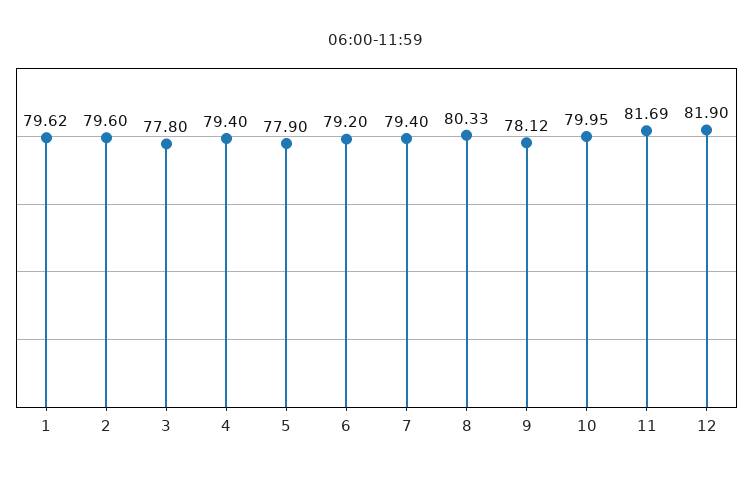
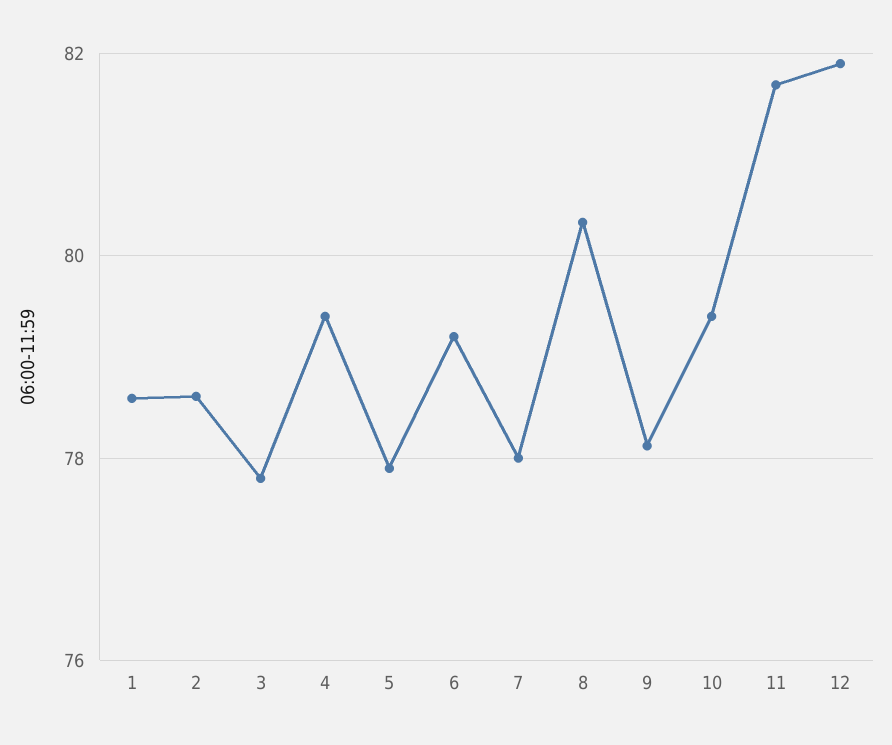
1: 79.62 -> 78.6
2: 79.6 -> 78.6
7: 79.4 -> 78
10: 79.95 -> 79.4

